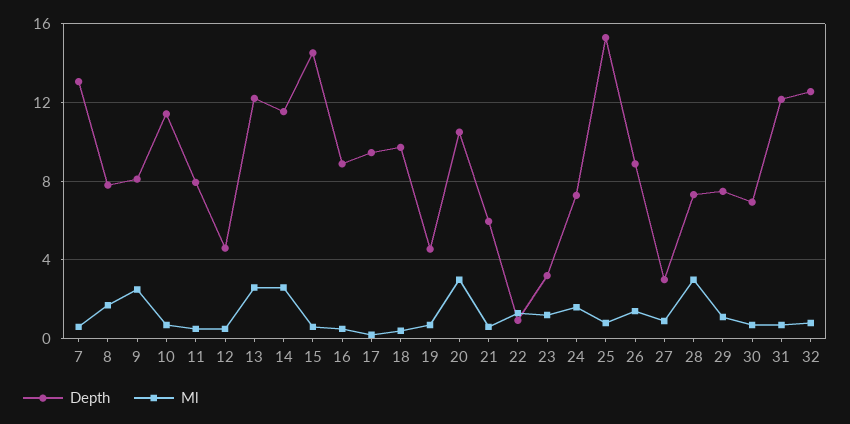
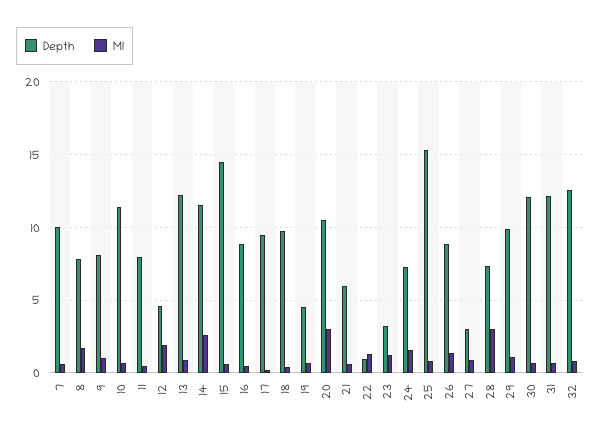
Depth, 7: 13 -> 10
Ml, 9: 2.5 -> 1
Ml, 12: 0.5 -> 2
Ml, 13: 2.5 -> 1
Depth, 29: 7.5 -> 10
Depth, 30: 7 -> 12

